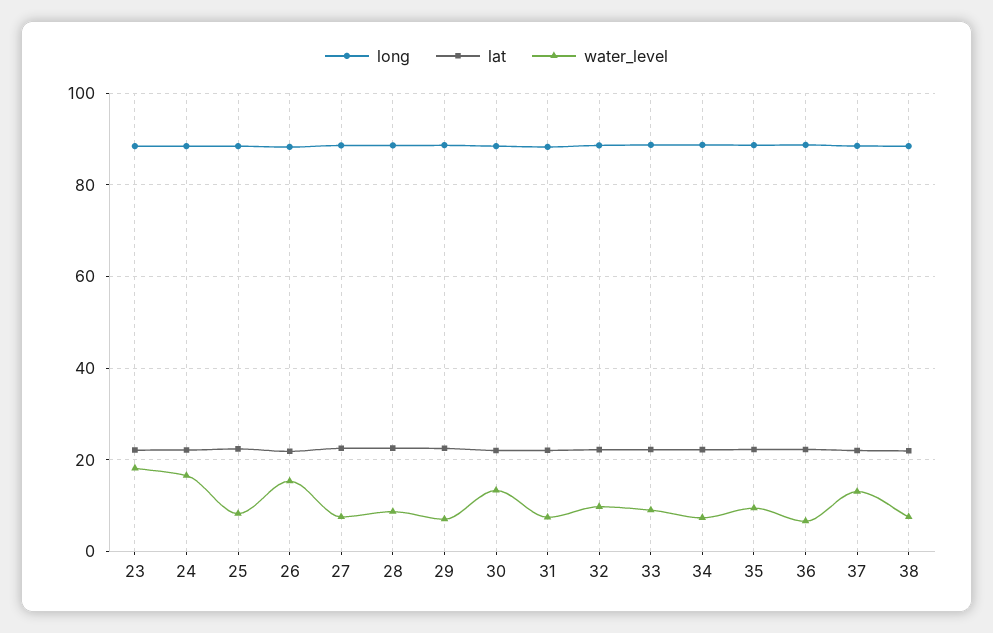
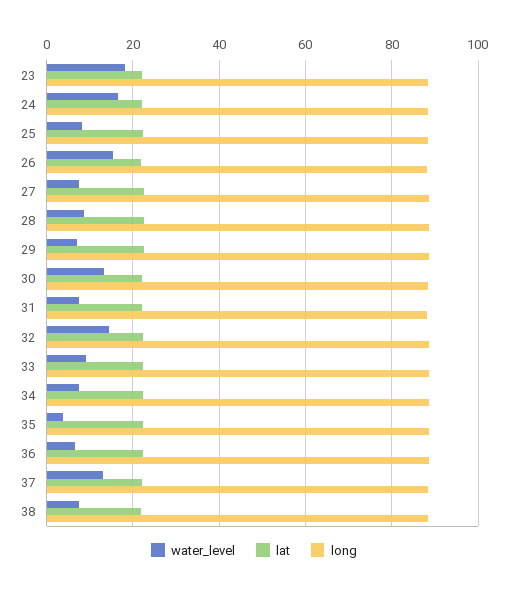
water_level, 32: 10 -> 14
water_level, 35: 10 -> 4

